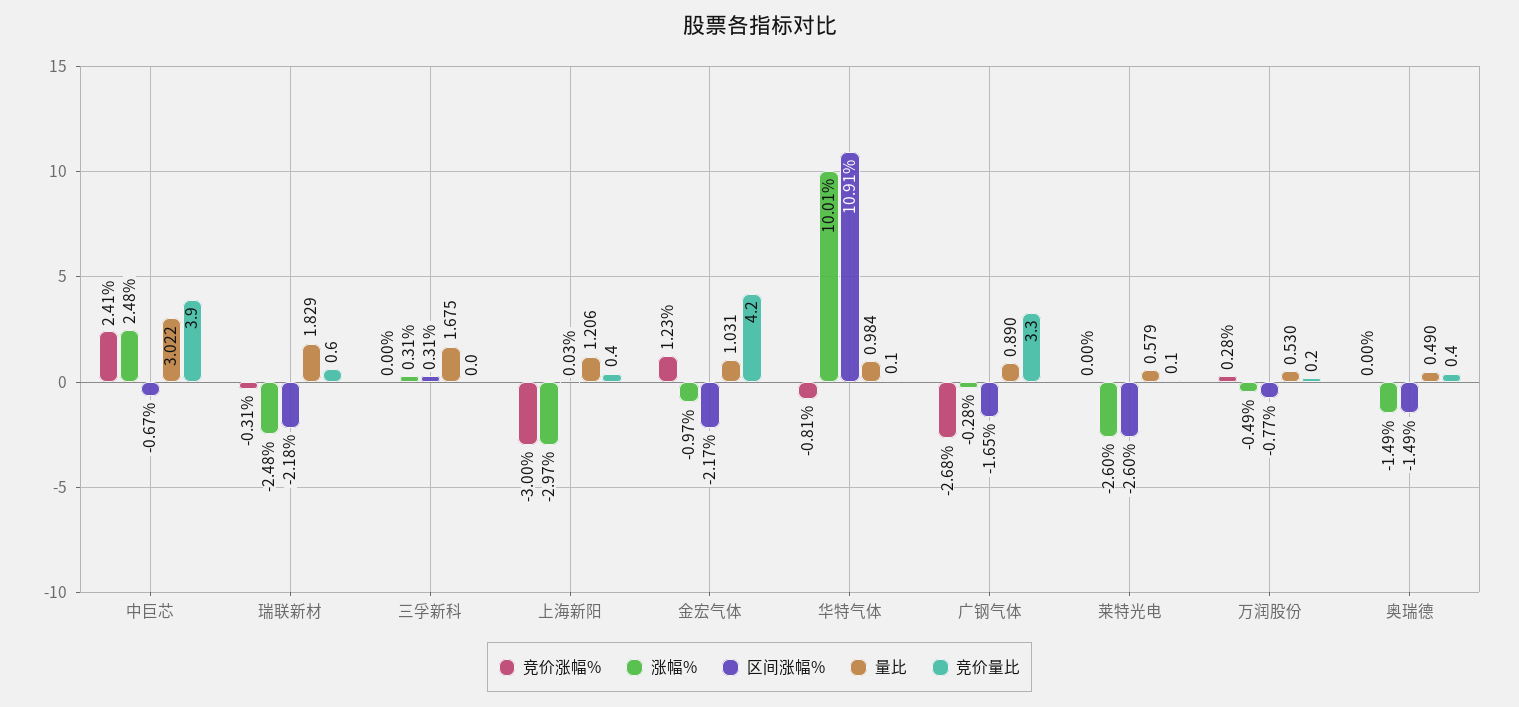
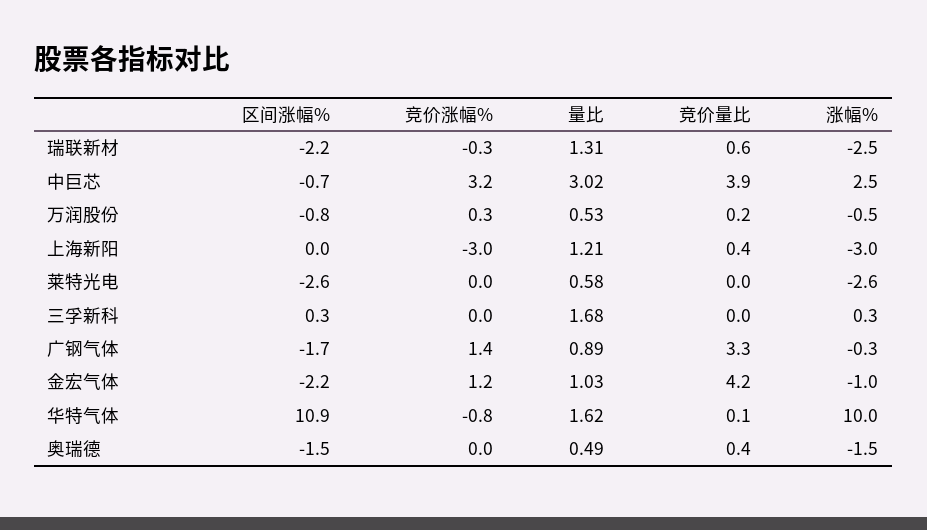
竞价涨幅%, 中巨芯: 2.41 -> 3.2
量比, 瑞联新材: 1.829 -> 1.31
量比, 华特气体: 0.984 -> 1.62
竞价涨幅%, 广钢气体: -2.68 -> 1.4
竞价量比, 莱特光电: 0.1 -> 0

